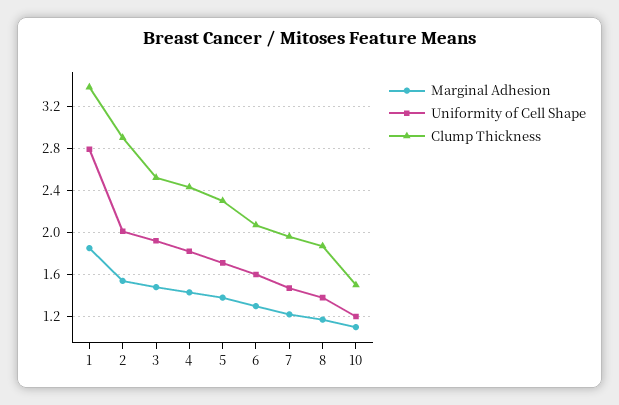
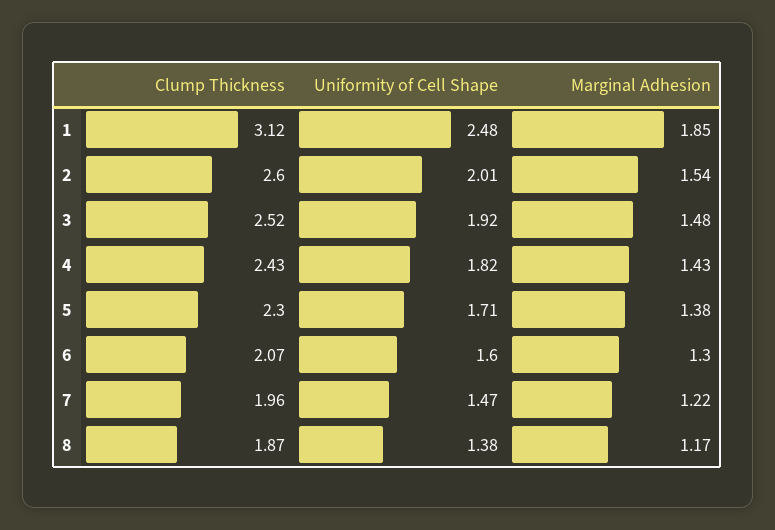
Uniformity of Cell Shape, 1: 2.8 -> 2.48
Clump Thickness, 1: 3.4 -> 3.12
Clump Thickness, 2: 2.9 -> 2.6
Marginal Adhesion, 10: 1.1 -> none
Uniformity of Cell Shape, 10: 1.2 -> none
Clump Thickness, 10: 1.5 -> none

